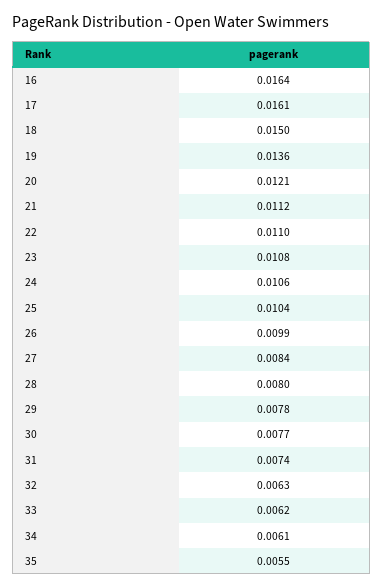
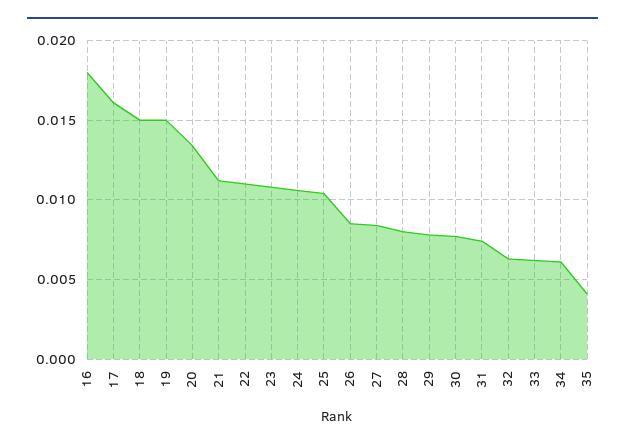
16: 0.0164 -> 0.018
19: 0.0136 -> 0.015
20: 0.0121 -> 0.0135
26: 0.0099 -> 0.0085
35: 0.0055 -> 0.004

